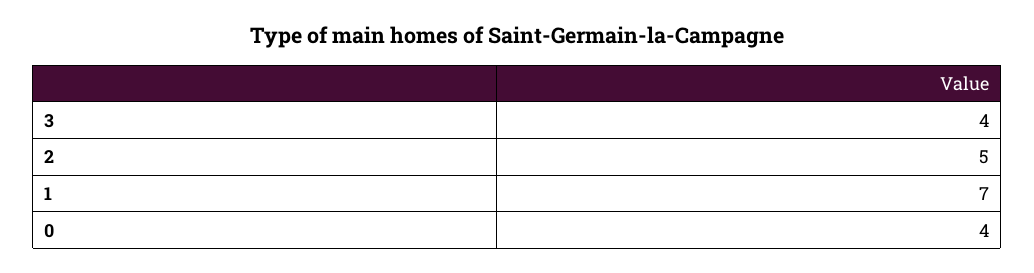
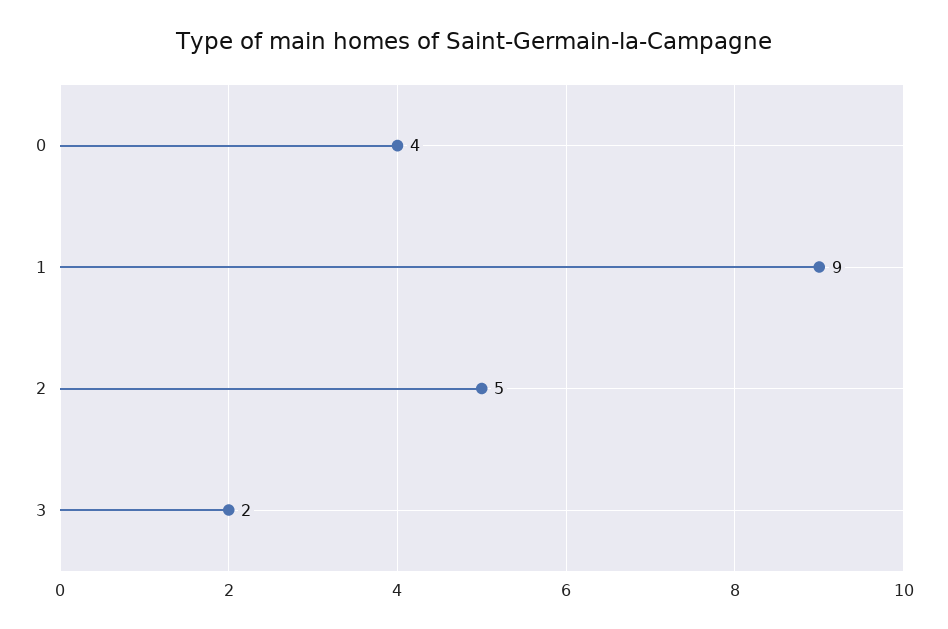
3: 4 -> 2
1: 7 -> 9

